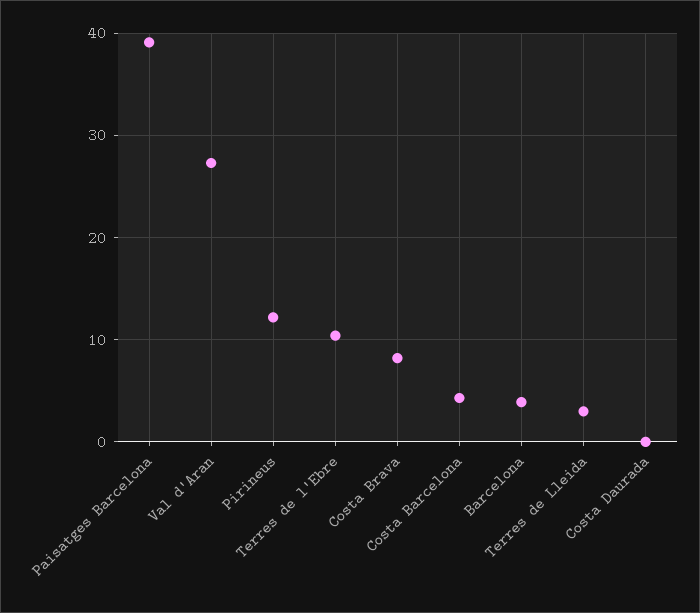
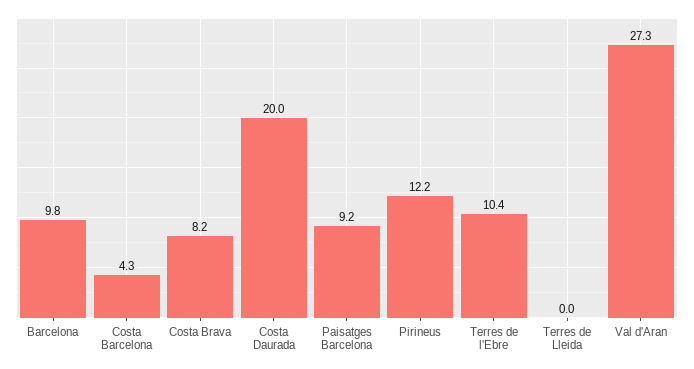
Paisatges Barcelona: 39 -> 9.2
Barcelona: 4 -> 9.8
Terres de Lleida: 3 -> 0
Costa Daurada: 0 -> 20

